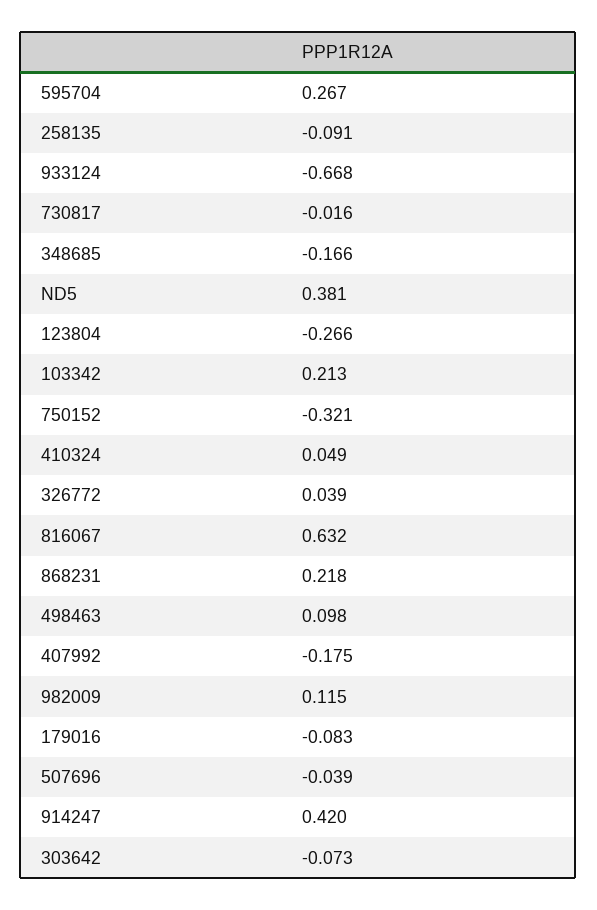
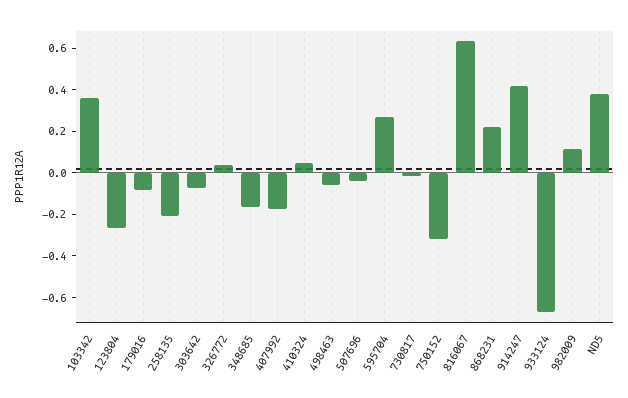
258135: -0.091 -> -0.2
103342: 0.213 -> 0.35
498463: 0.098 -> -0.05

